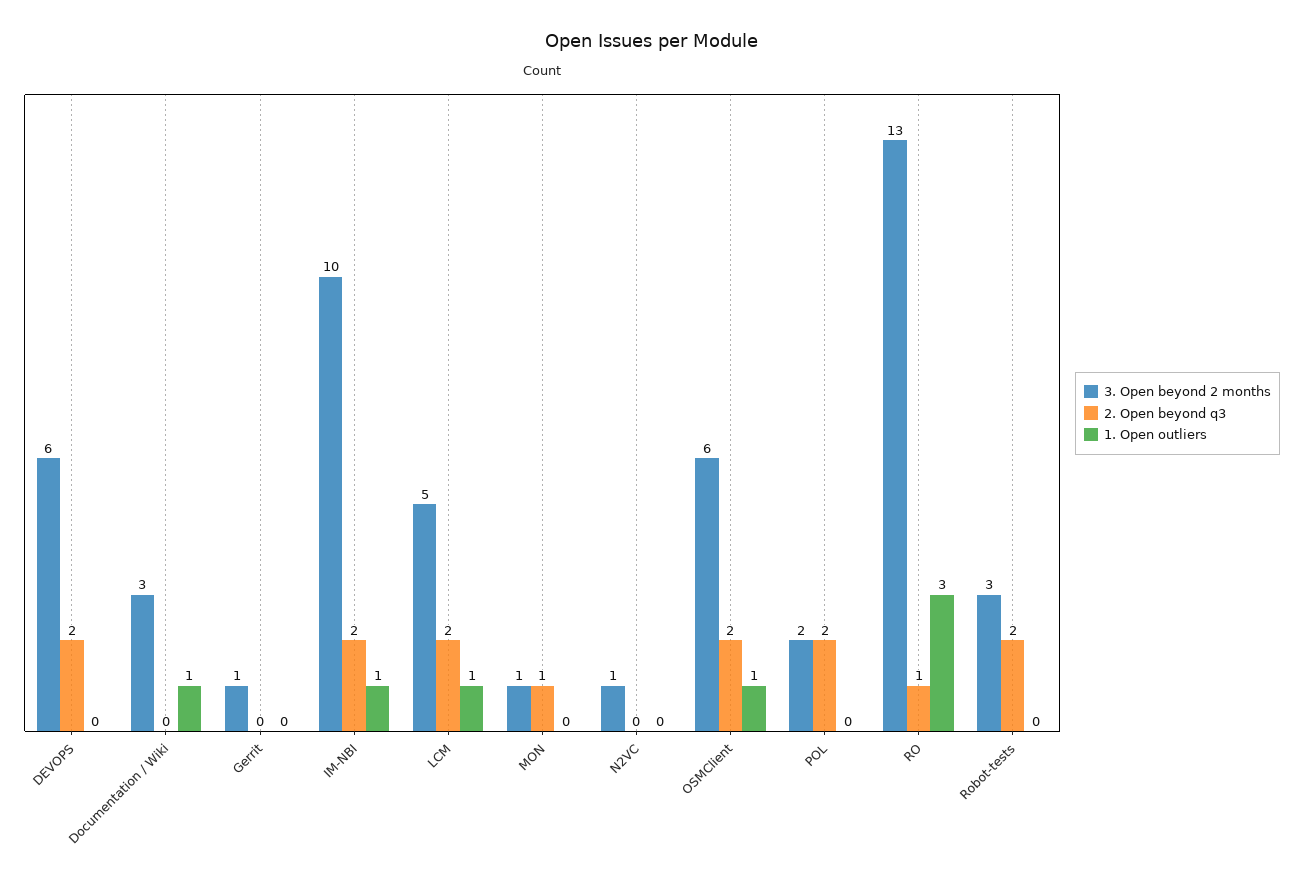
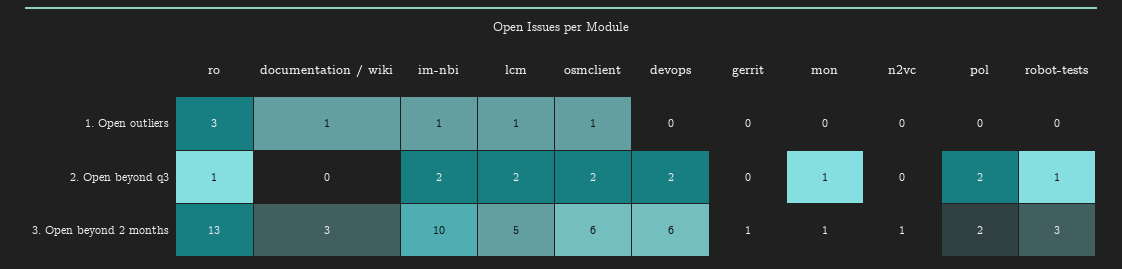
2. Open beyond q3, Robot-tests: 2 -> 1

